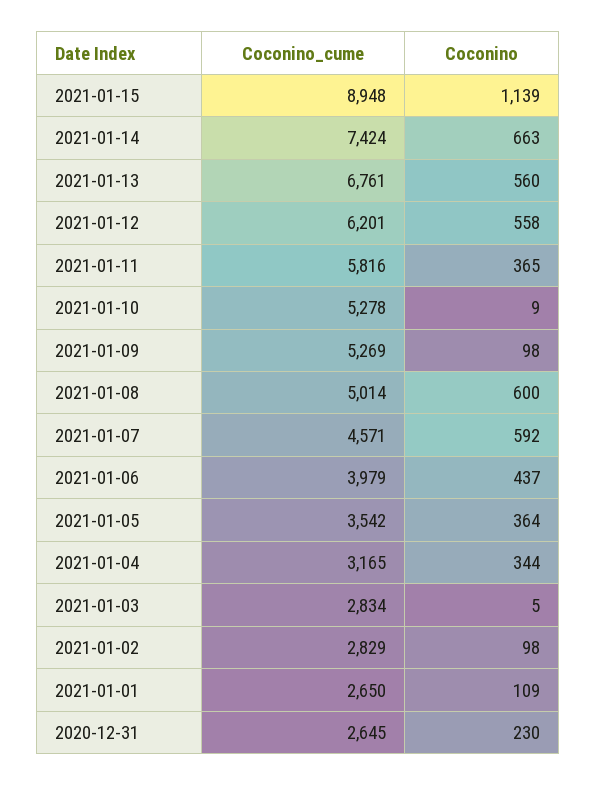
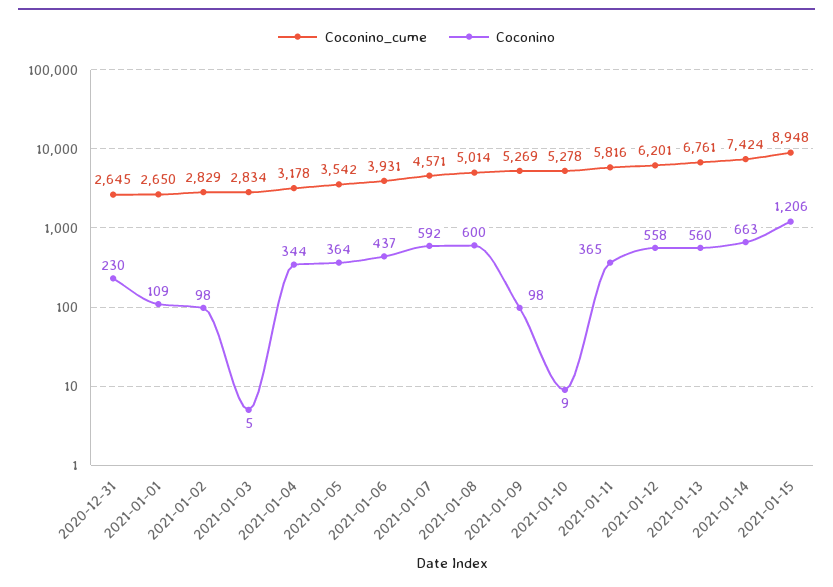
Coconino, 2021-01-15: 1139 -> 1206
Coconino_cume, 2021-01-06: 3979 -> 3931
Coconino_cume, 2021-01-04: 3165 -> 3178

